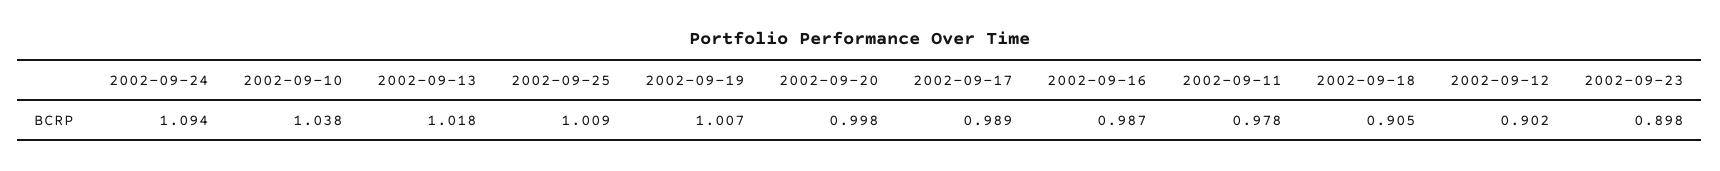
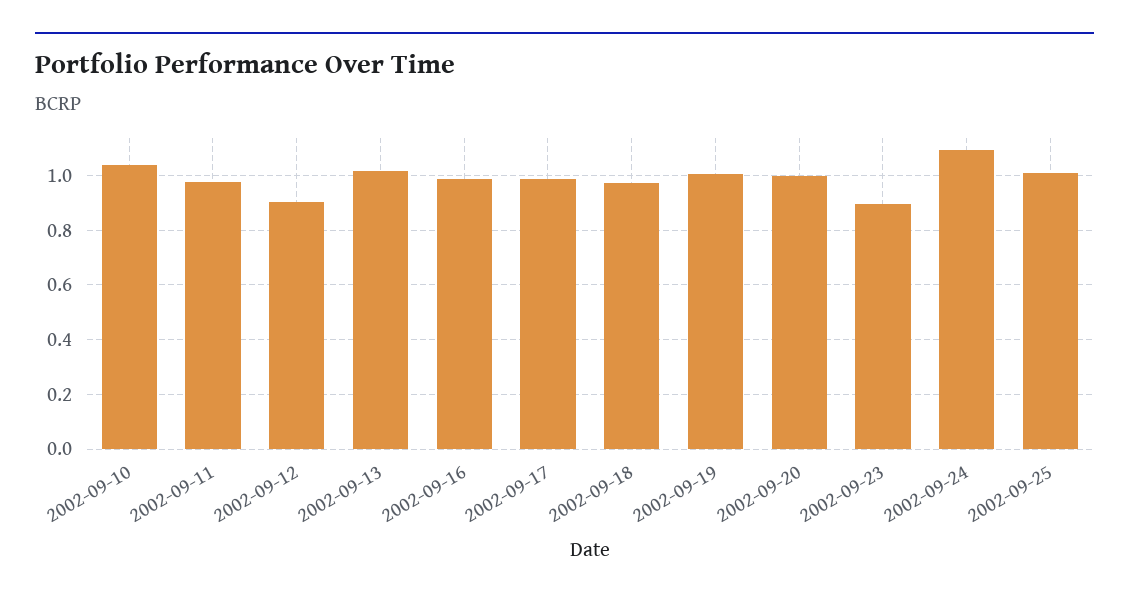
2002-09-18: 0.905 -> 0.975

